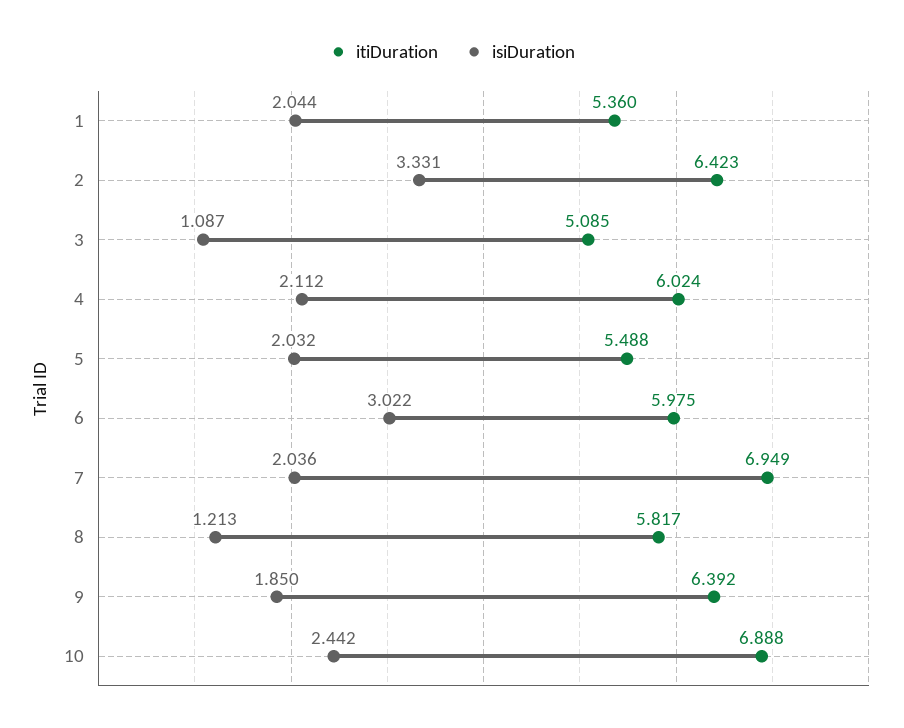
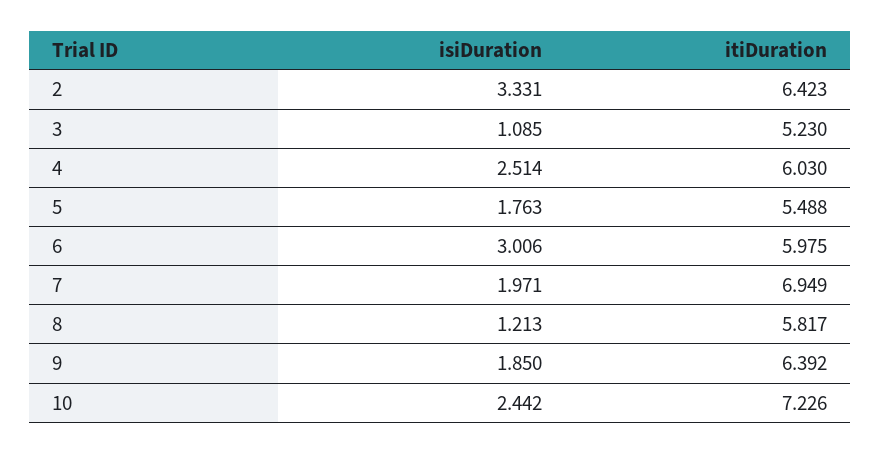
itiDuration, 1: 5.36 -> none
isiDuration, 1: 2.044 -> none
itiDuration, 3: 5.085 -> 5.23
isiDuration, 3: 1.087 -> 1.085
itiDuration, 4: 6.024 -> 6.03
isiDuration, 4: 2.112 -> 2.514
isiDuration, 5: 2.032 -> 1.763
isiDuration, 6: 3.022 -> 3.006
isiDuration, 7: 2.036 -> 1.971
itiDuration, 10: 6.888 -> 7.226

